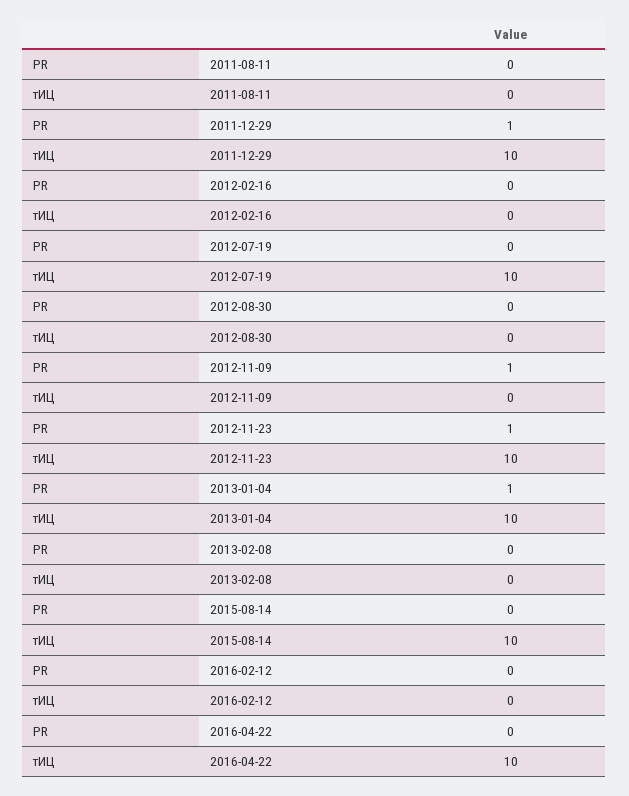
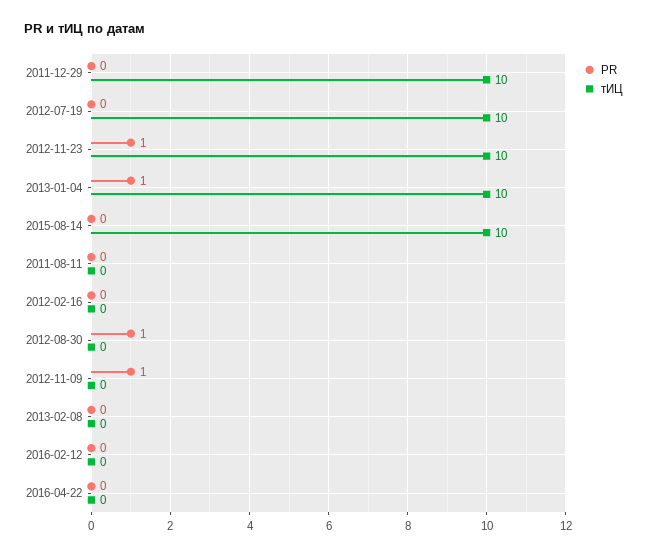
PR, 2011-12-29: 1 -> 0
PR, 2012-08-30: 0 -> 1
тИЦ, 2016-04-22: 10 -> 0

